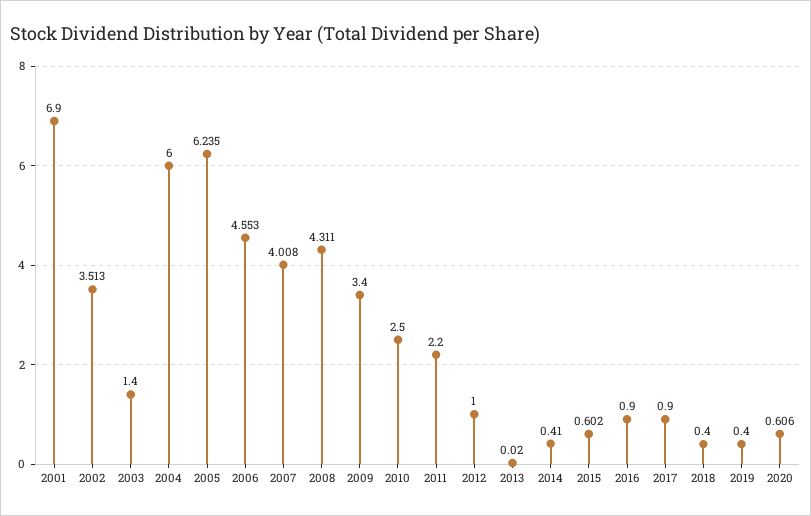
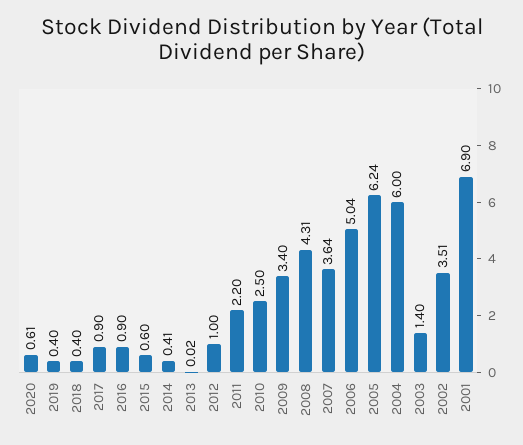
2006: 4.553 -> 5.04
2007: 4.008 -> 3.64

